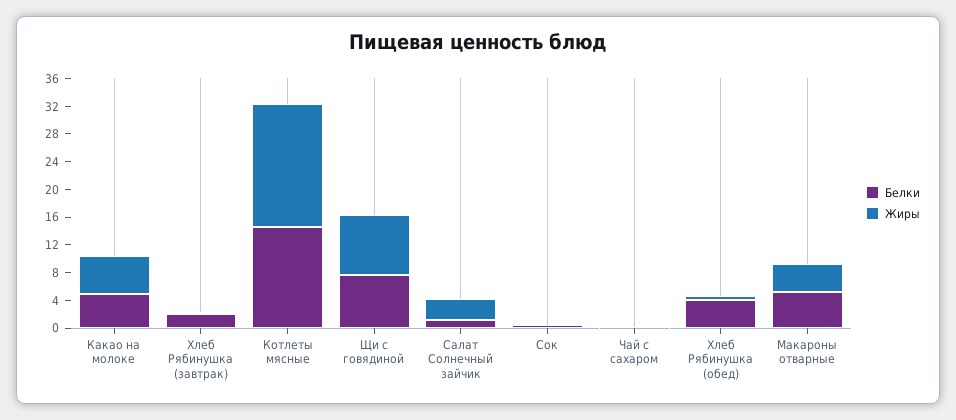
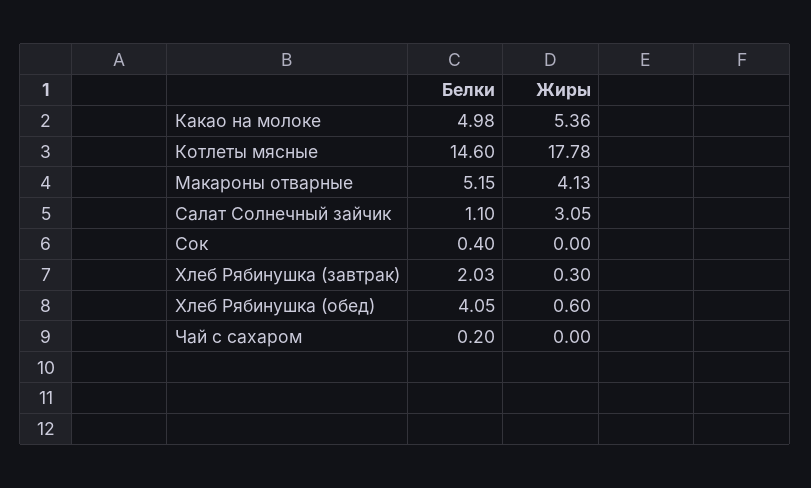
Белки, Щи с говядиной: 8 -> none
Жиры, Щи с говядиной: 8 -> none

